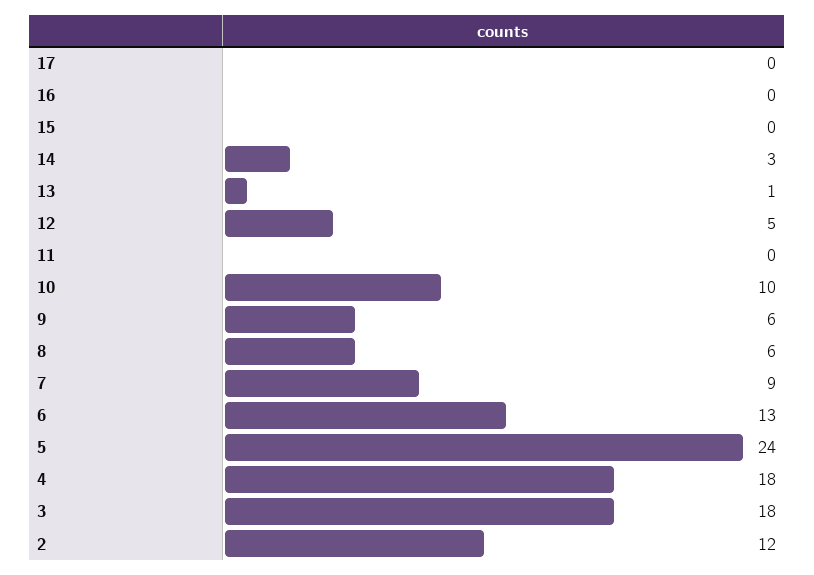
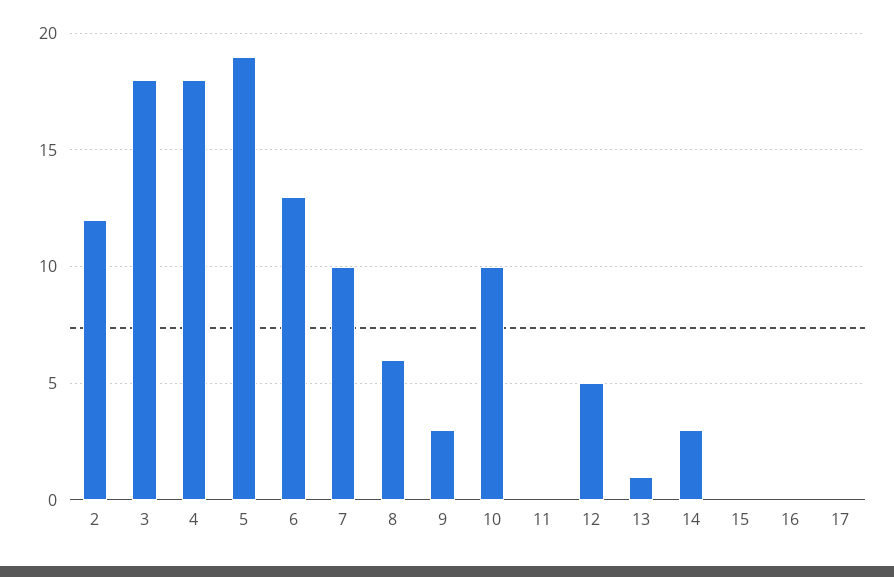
9: 6 -> 3
7: 9 -> 10
5: 24 -> 19

